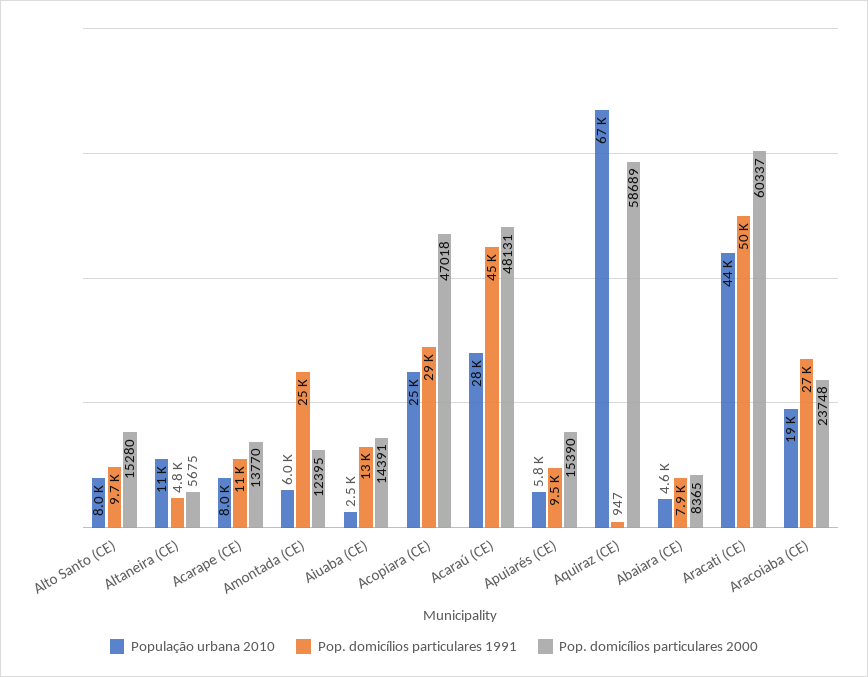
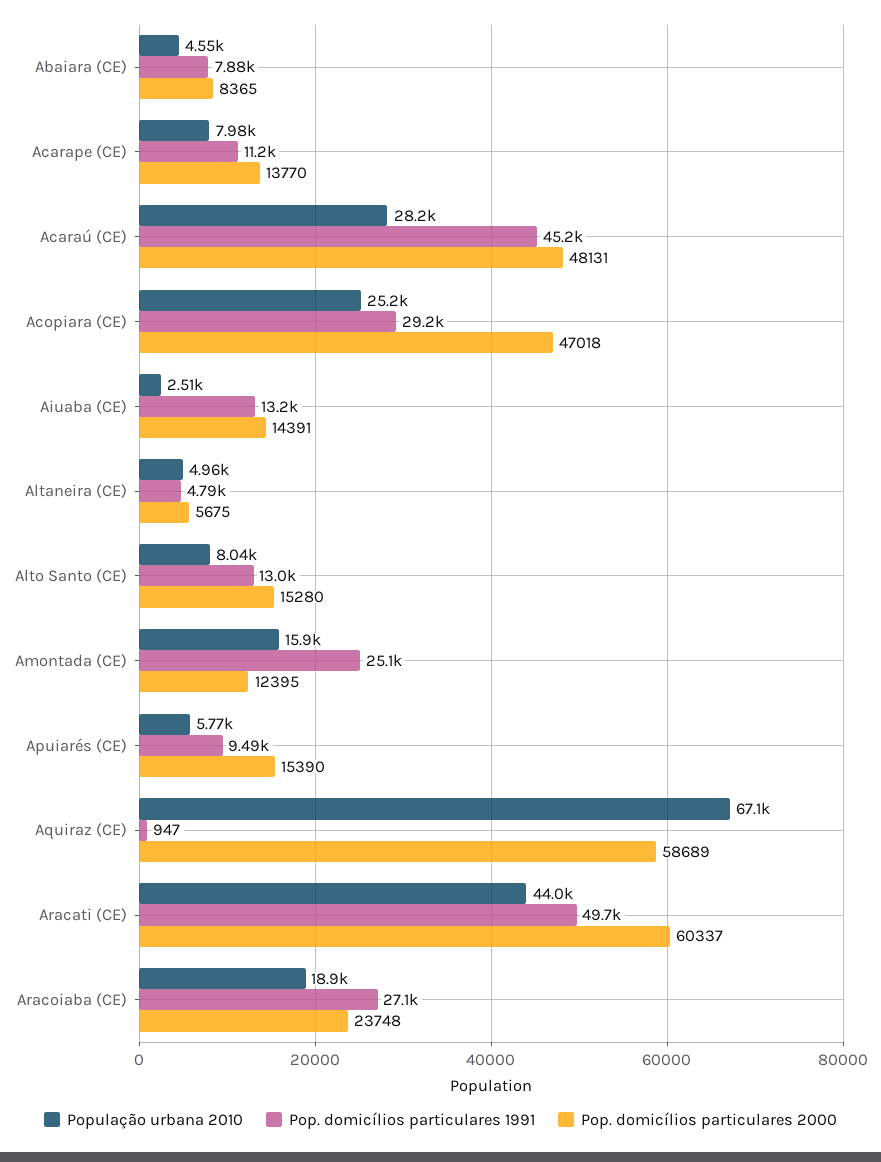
Pop. domicílios particulares 1991, Alto Santo (CE): 9700 -> 13000
População urbana 2010, Altaneira (CE): 11000 -> 4960
População urbana 2010, Amontada (CE): 6000 -> 15900

